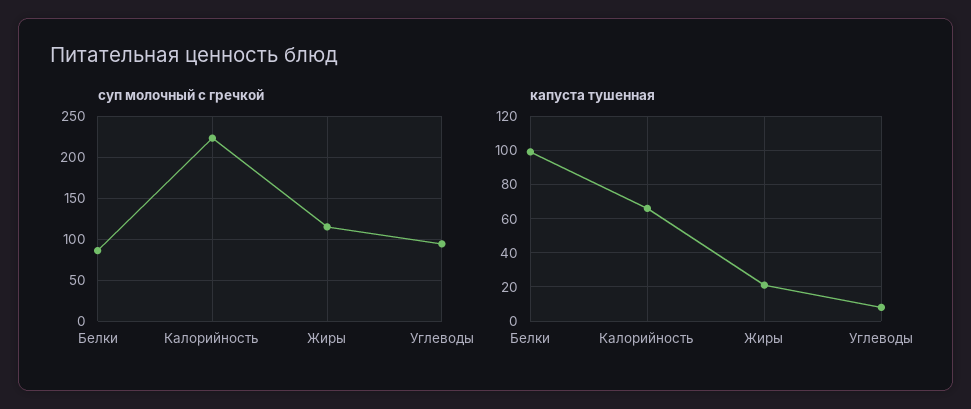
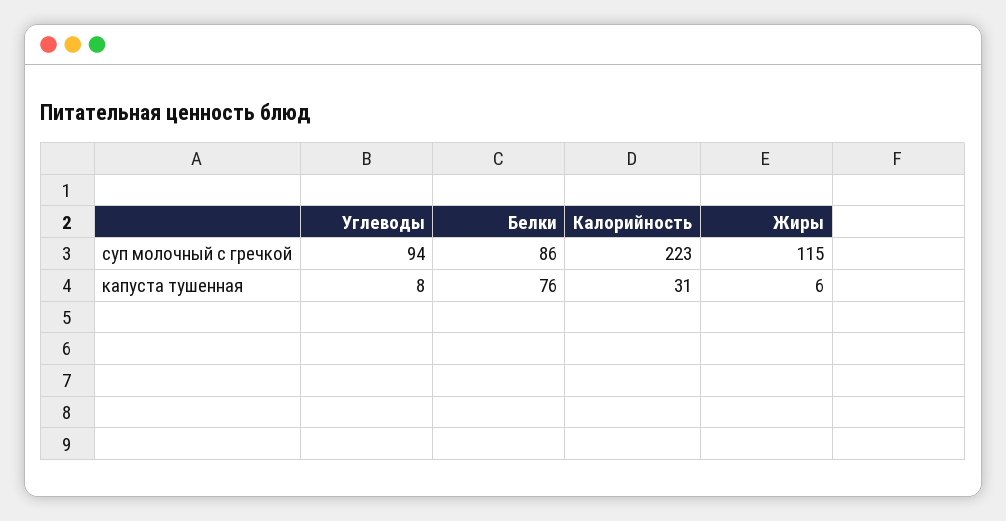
капуста тушенная, Белки: 100 -> 76
капуста тушенная, Калорийность: 65 -> 31
капуста тушенная, Жиры: 20 -> 6

